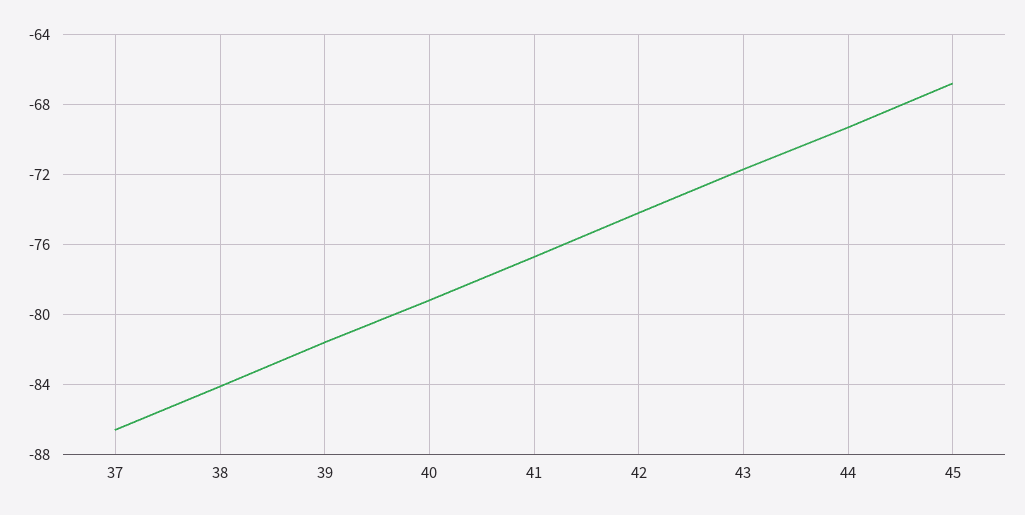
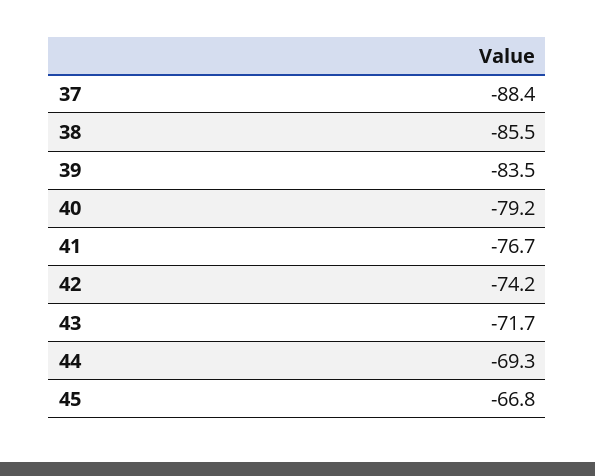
37: -86.5 -> -88.4
38: -84 -> -85.5
39: -81.5 -> -83.5

